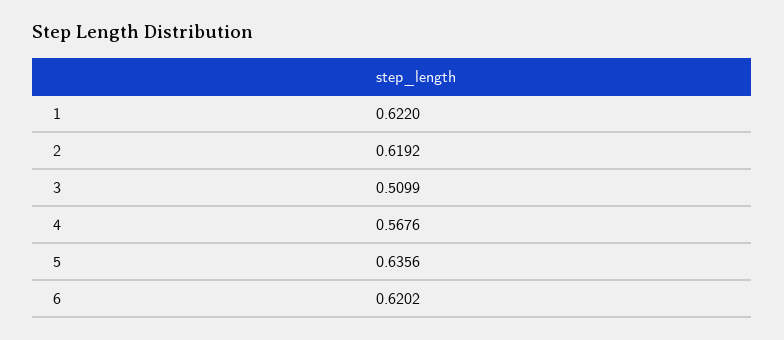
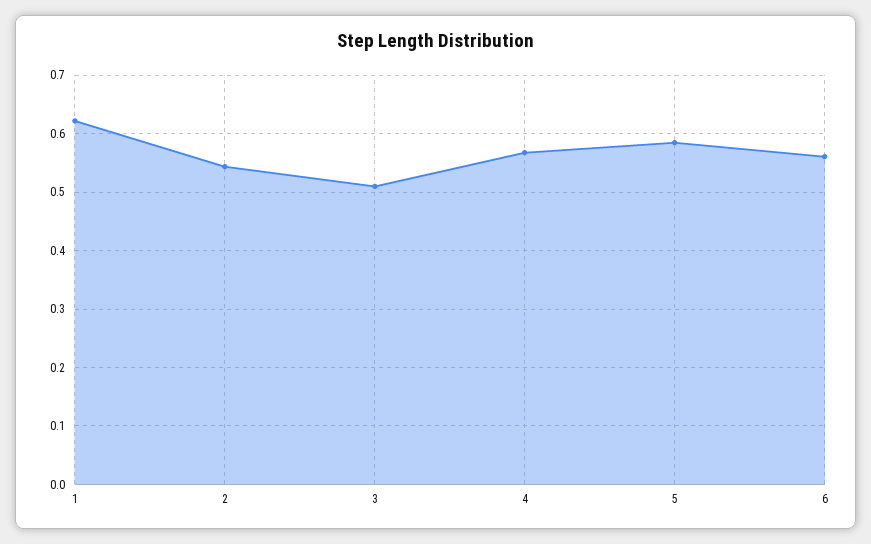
2: 0.6192 -> 0.54
5: 0.6356 -> 0.58
6: 0.6202 -> 0.56

